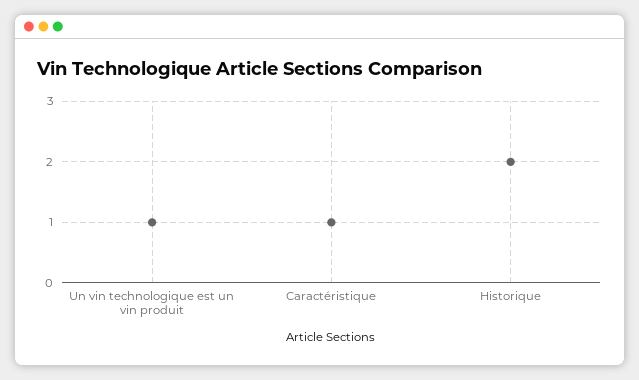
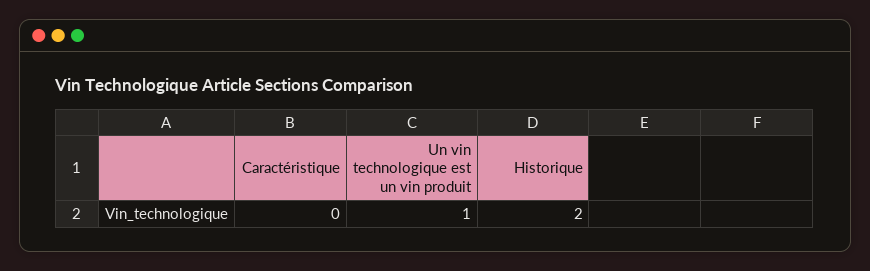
Caractéristique: 1 -> 0

